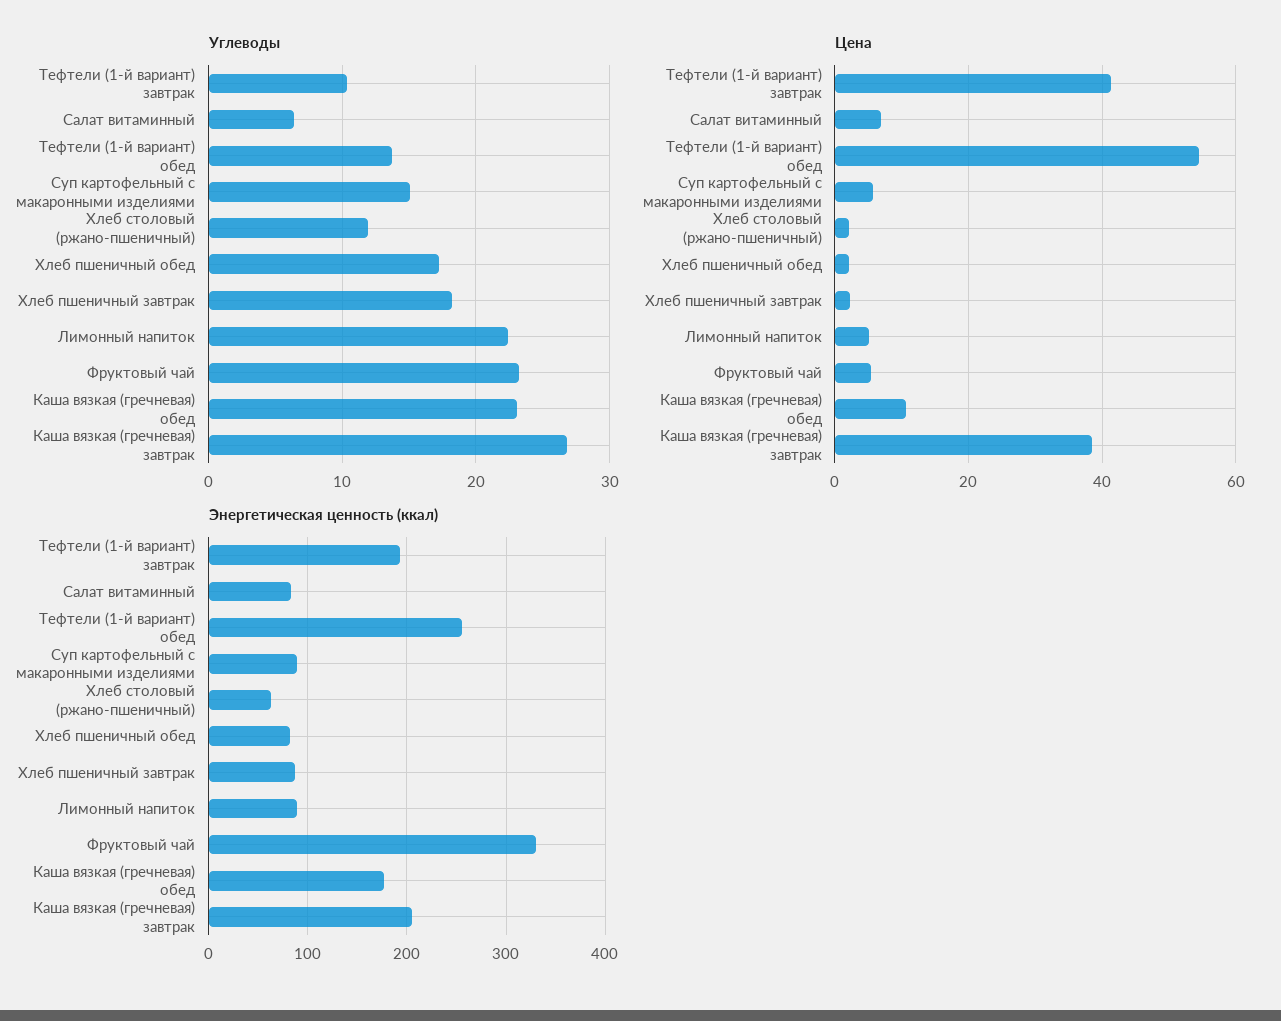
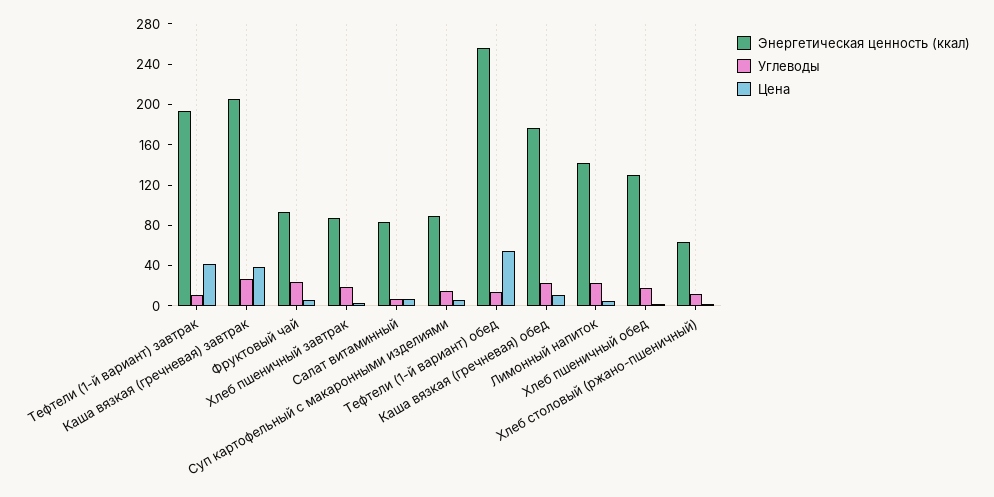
Энергетическая ценность (ккал), Хлеб пшеничный обед: 80 -> 130
Энергетическая ценность (ккал), Лимонный напиток: 90 -> 140
Энергетическая ценность (ккал), Фруктовый чай: 330 -> 90

